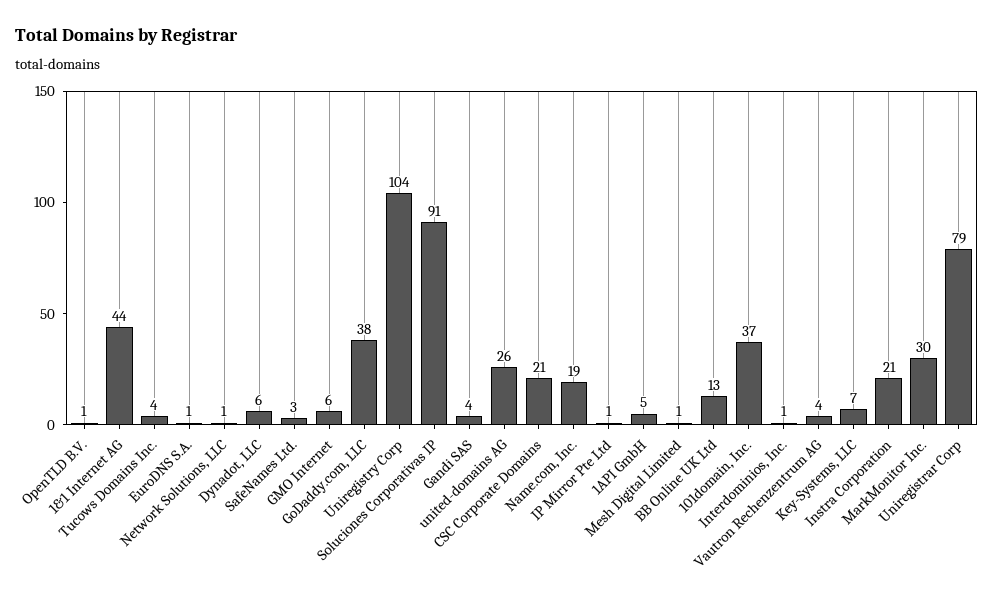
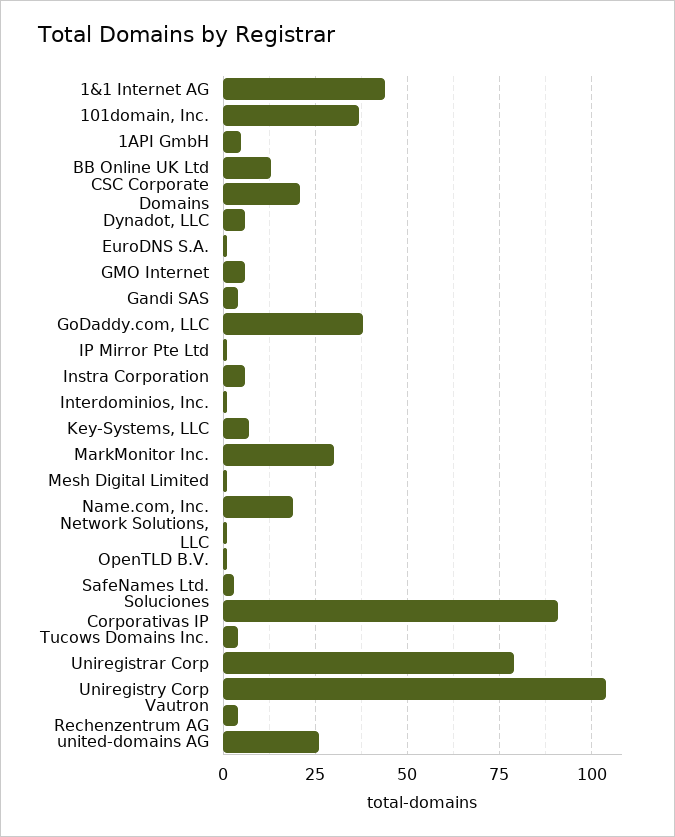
Instra Corporation: 21 -> 5

